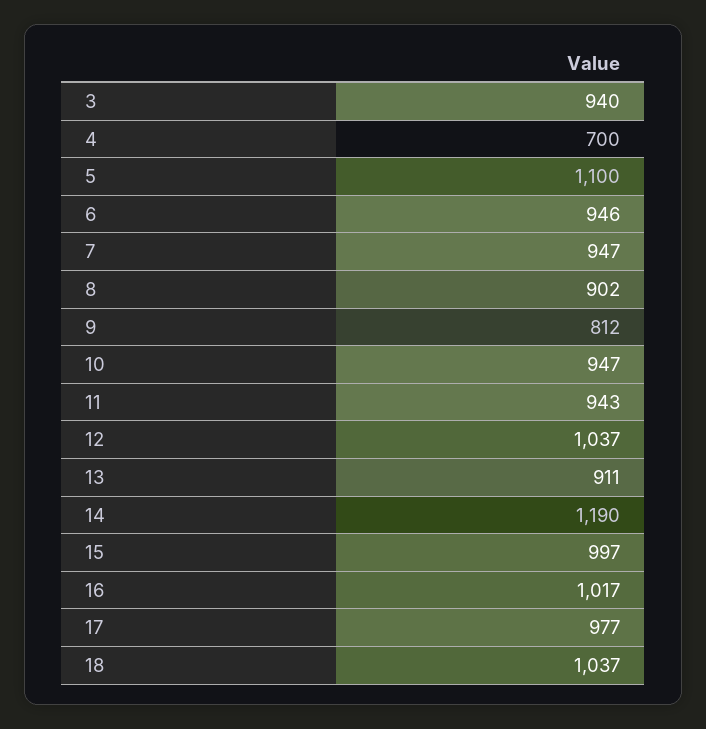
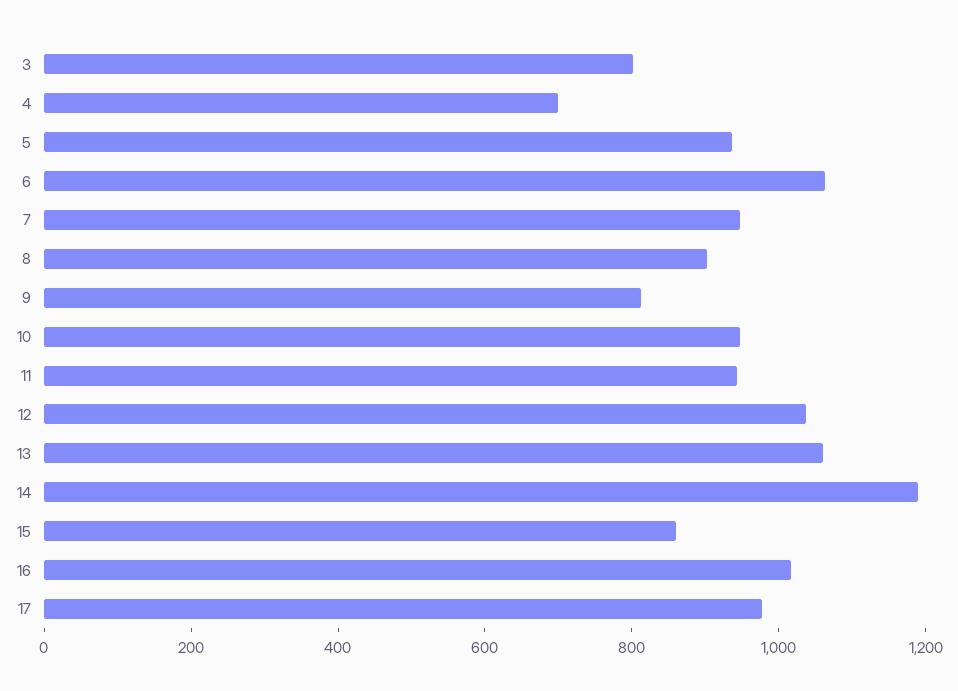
3: 940 -> 800
5: 1100 -> 950
6: 946 -> 1050
13: 911 -> 1050
15: 997 -> 850
18: 1037 -> none

